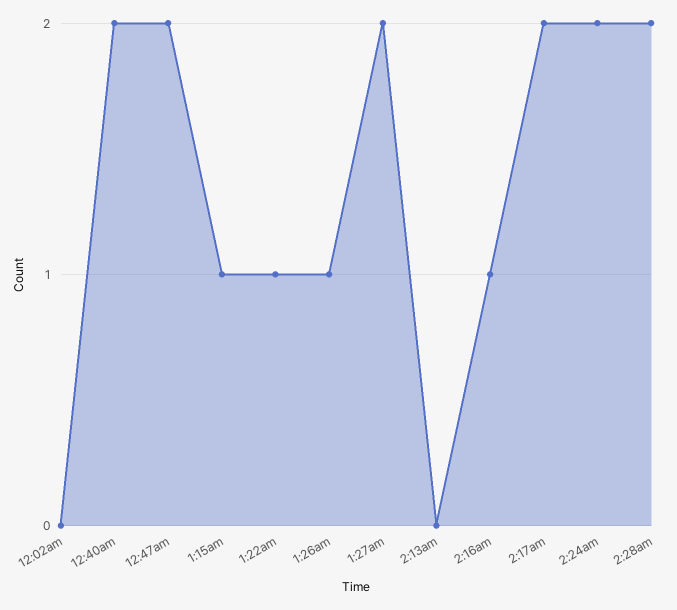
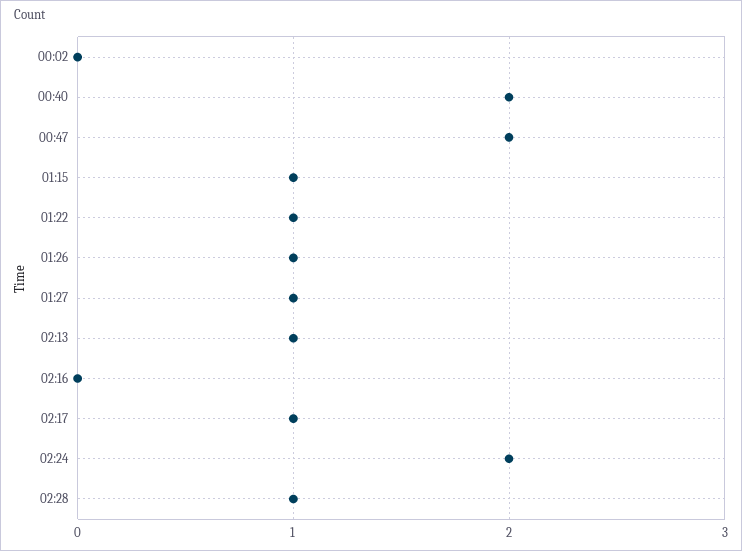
1:27am: 2 -> 1
2:13am: 0 -> 1
2:16am: 1 -> 0
2:17am: 2 -> 1
2:28am: 2 -> 1

